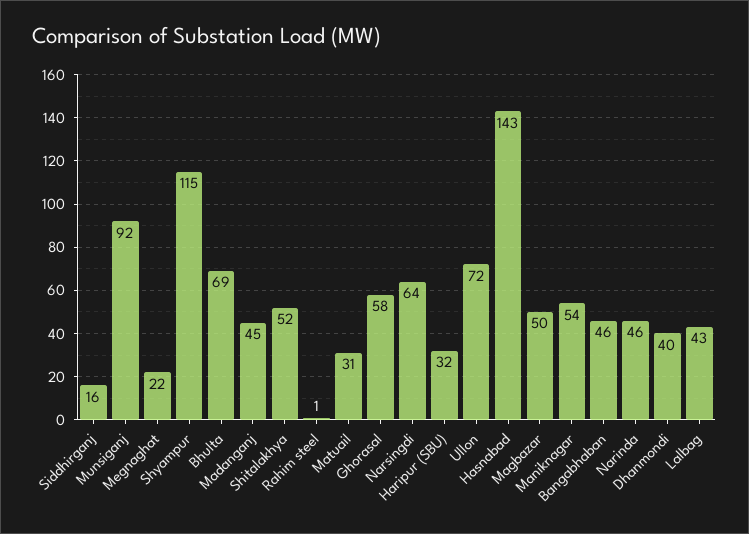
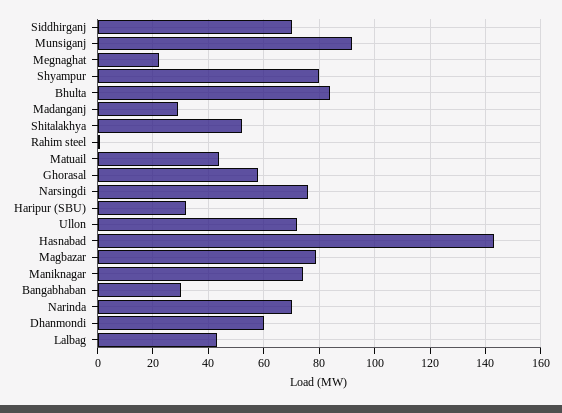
Siddhirganj: 16 -> 70
Shyampur: 115 -> 80
Bhulta: 69 -> 85
Madanganj: 45 -> 30
Matuail: 31 -> 45
Narsingdi: 64 -> 75
Magbazar: 50 -> 80
Maniknagar: 54 -> 75
Bangabhaban: 46 -> 30
Narinda: 46 -> 70
Dhanmondi: 40 -> 60

